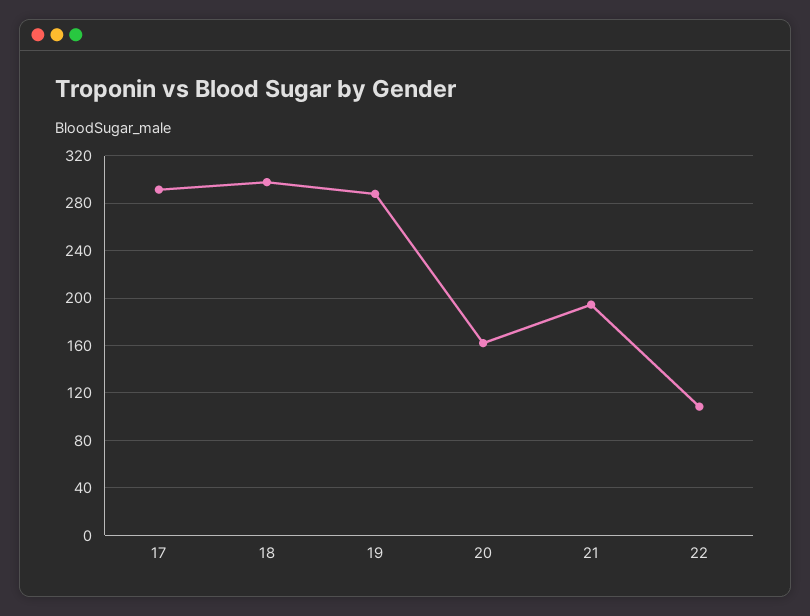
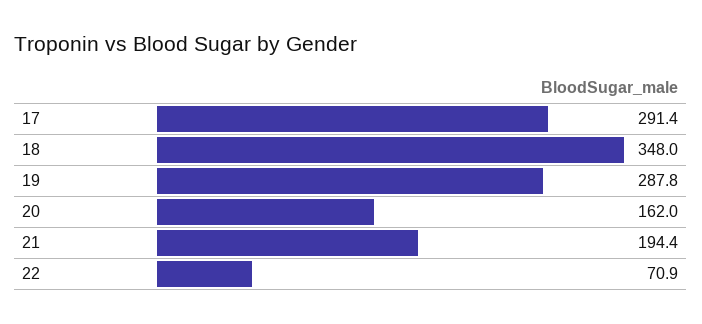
18: 300 -> 348
22: 110 -> 70.9

